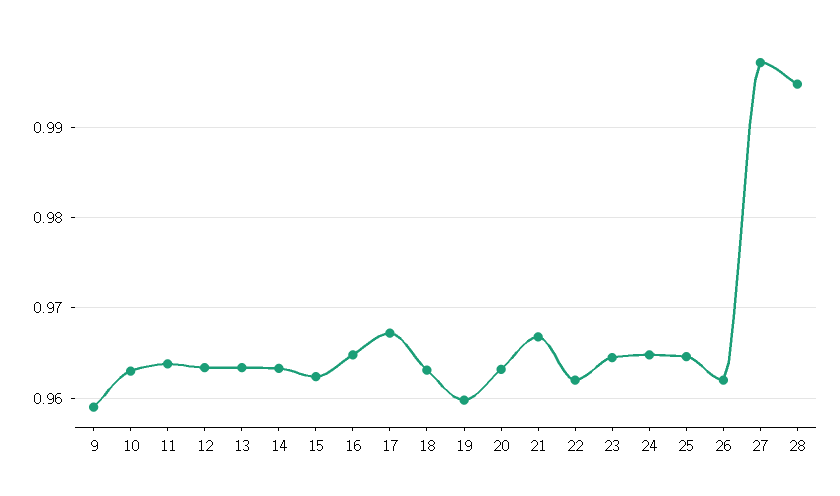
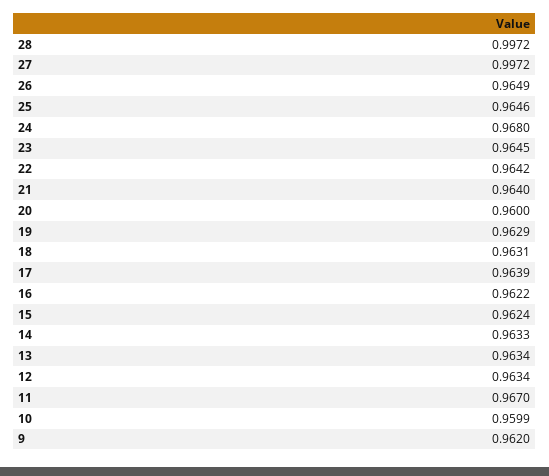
9: 0.959 -> 0.962
10: 0.963 -> 0.9599
11: 0.964 -> 0.967
16: 0.965 -> 0.9622
17: 0.967 -> 0.9639
19: 0.96 -> 0.9629
20: 0.963 -> 0.96
21: 0.967 -> 0.964
22: 0.962 -> 0.9642
24: 0.965 -> 0.968
26: 0.962 -> 0.9649
28: 0.995 -> 0.9972

